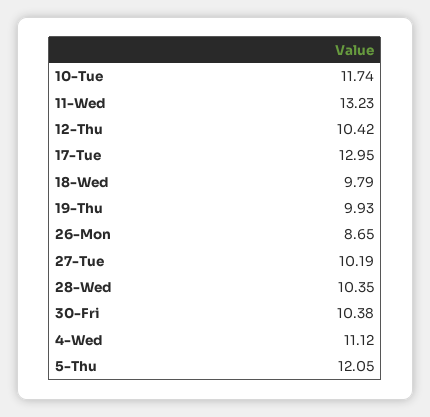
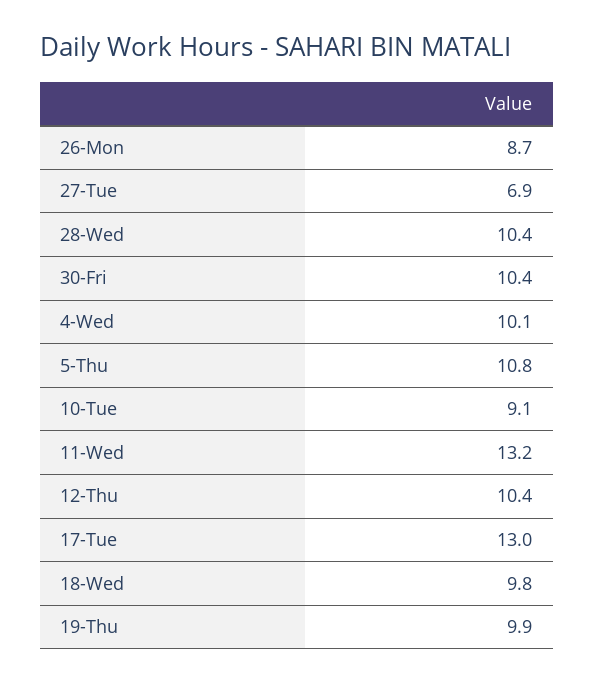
10-Tue: 11.74 -> 9.1
27-Tue: 10.19 -> 6.9
4-Wed: 11.12 -> 10.1
5-Thu: 12.05 -> 10.8

